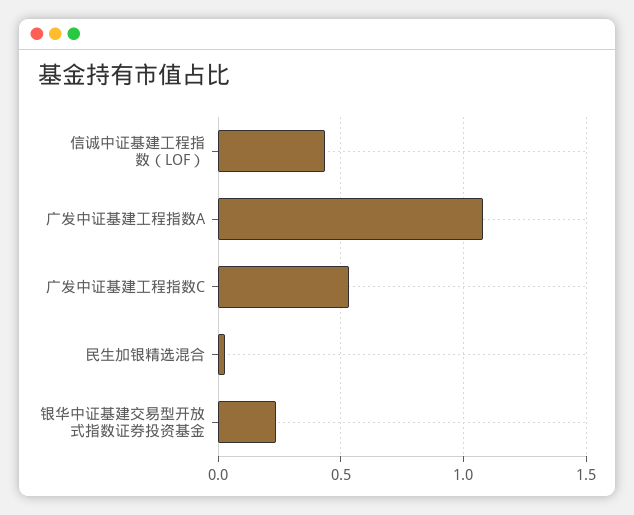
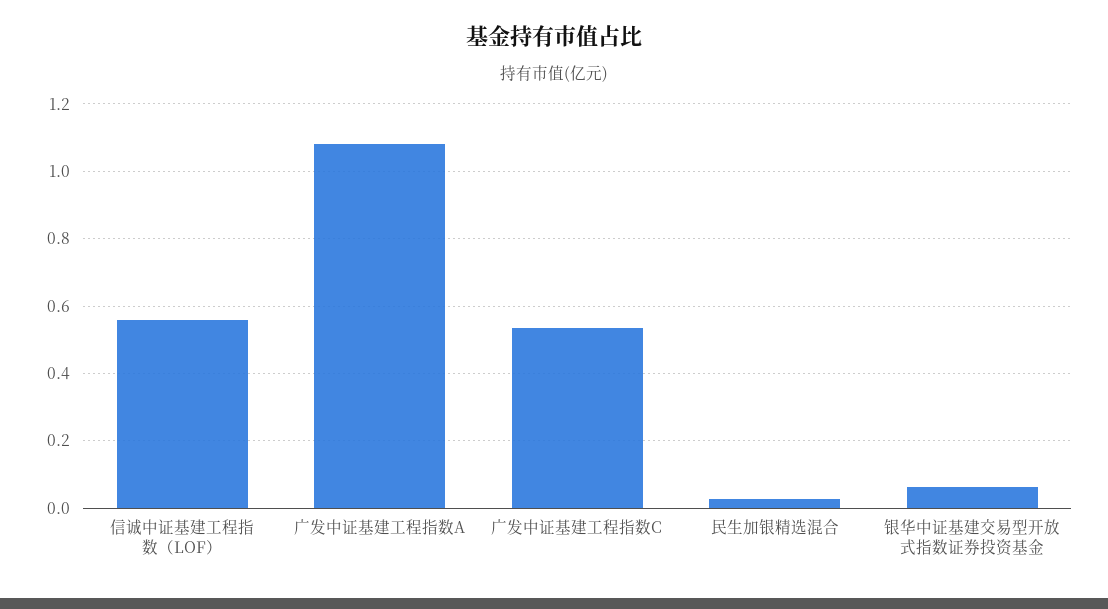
信诚中证基建工程指数（LOF）: 0.45 -> 0.56
银华中证基建交易型开放式指数证券投资基金: 0.25 -> 0.06

